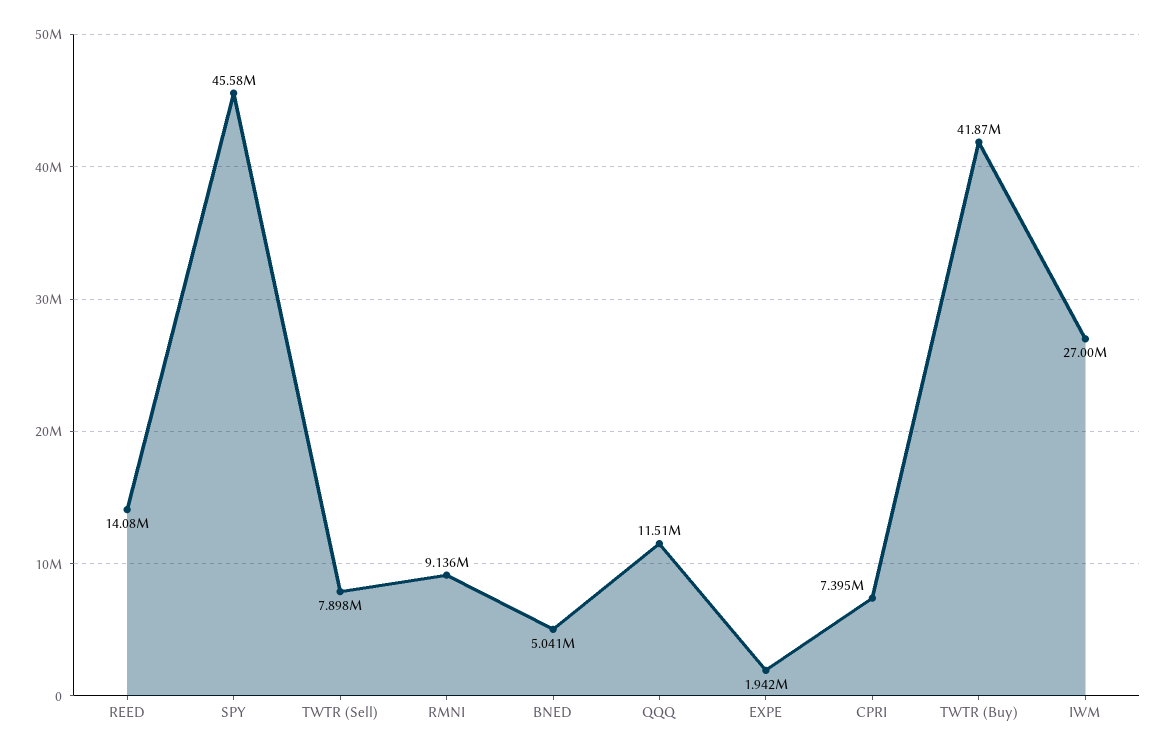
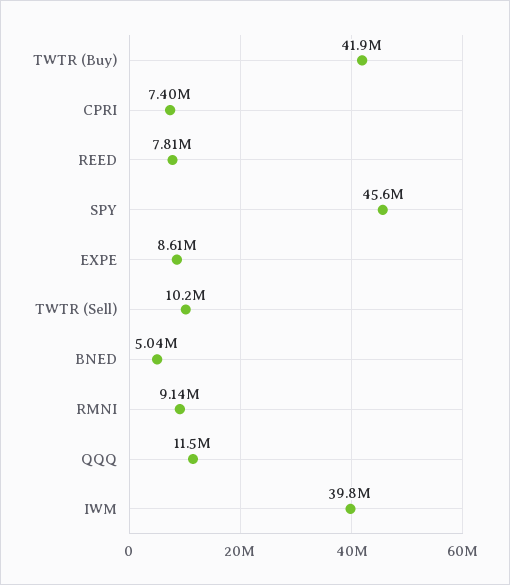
REED: 14080000 -> 7810000
TWTR (Sell): 7898000 -> 10200000
EXPE: 1942000 -> 8610000
IWM: 27000000 -> 39800000

